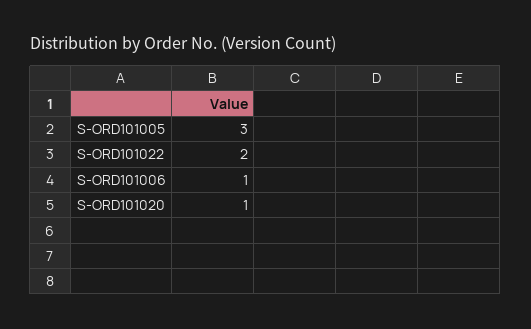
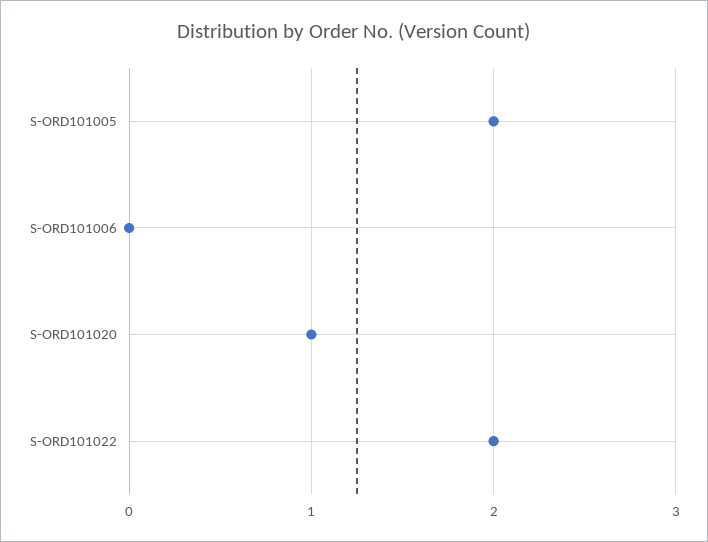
S-ORD101005: 3 -> 2
S-ORD101006: 1 -> 0

